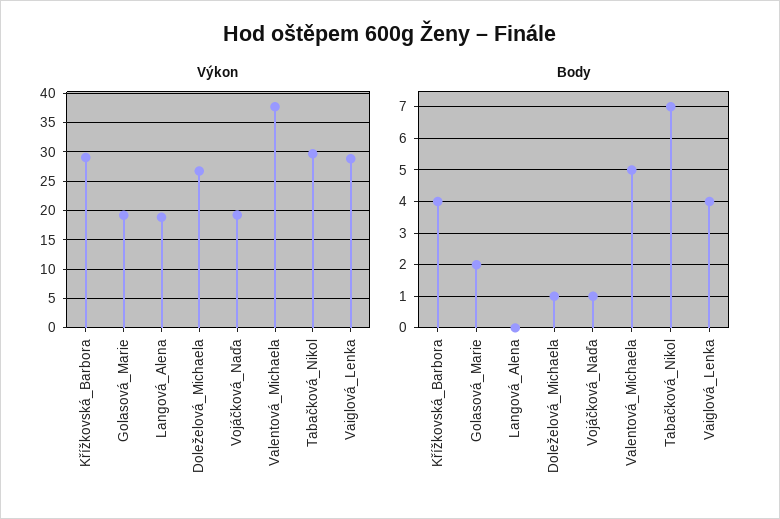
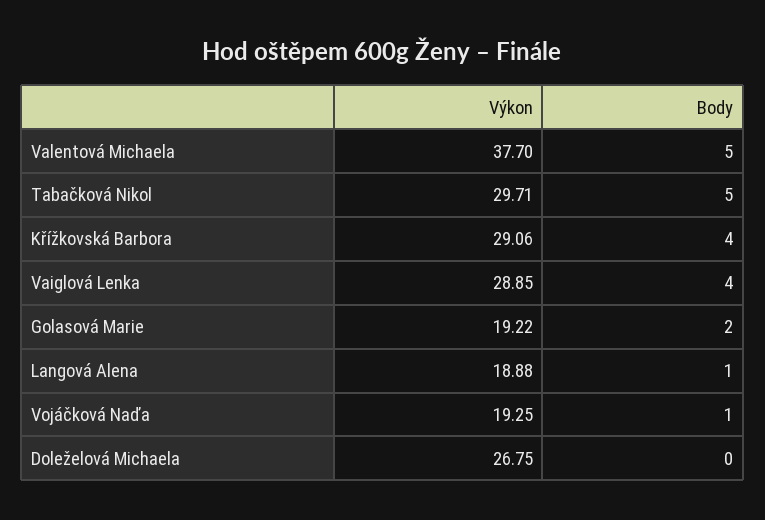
Body, Langová_Alena: 0 -> 1
Body, Doleželová_Michaela: 1 -> 0
Body, Tabačková_Nikol: 7 -> 5

